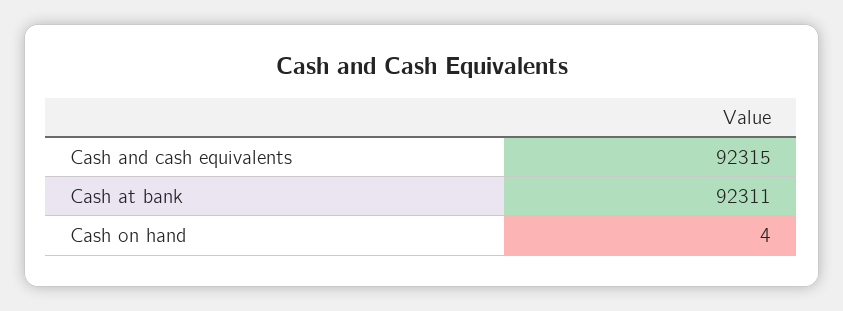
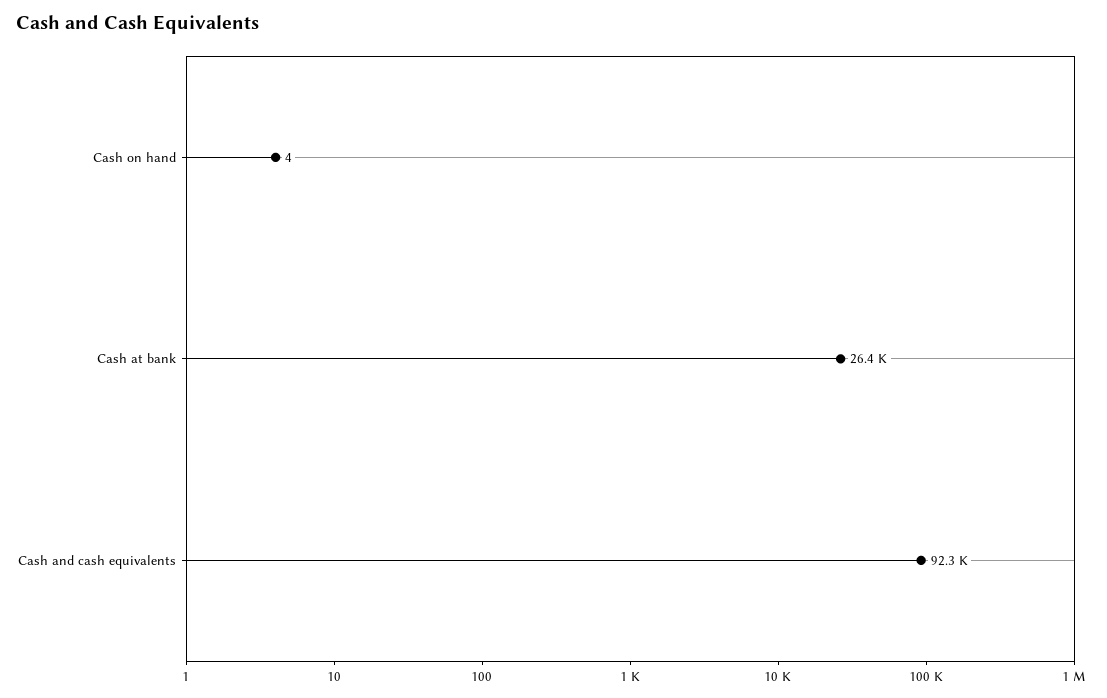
Cash at bank: 92311 -> 26400

